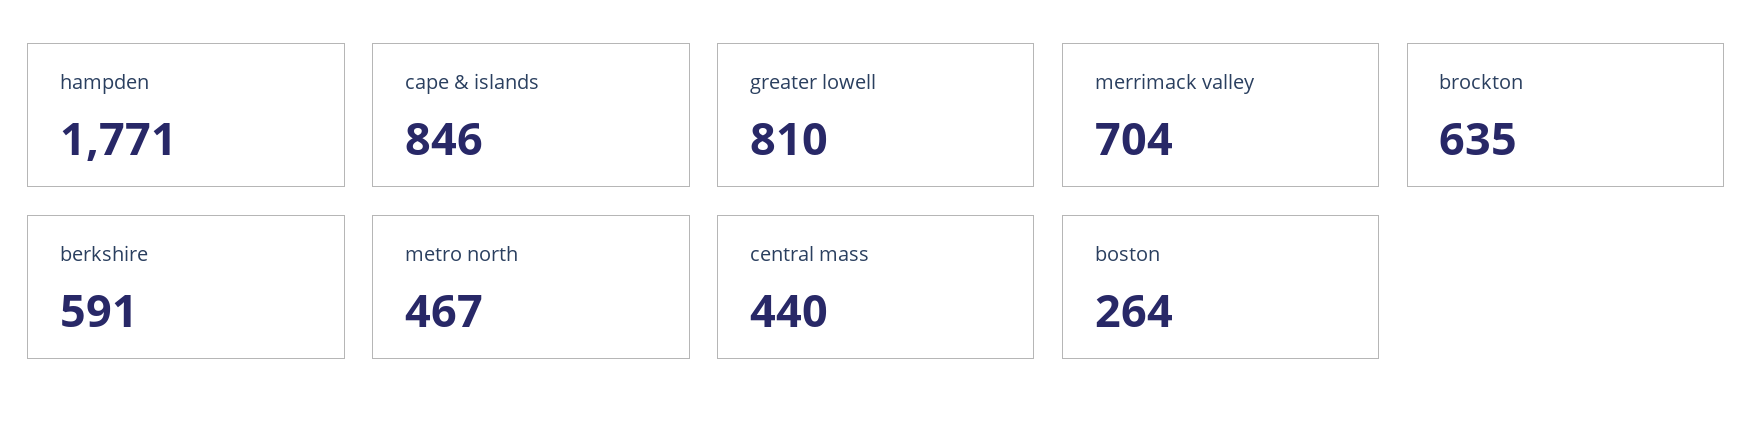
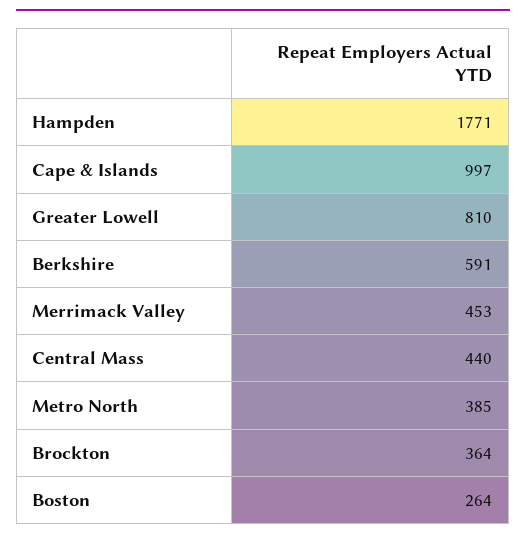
cape & islands: 846 -> 997
merrimack valley: 704 -> 453
brockton: 635 -> 364
metro north: 467 -> 385

